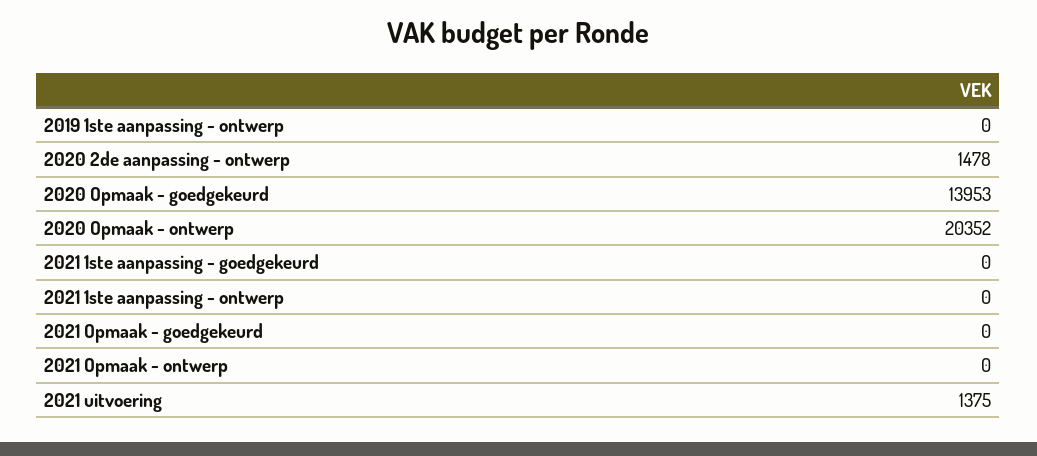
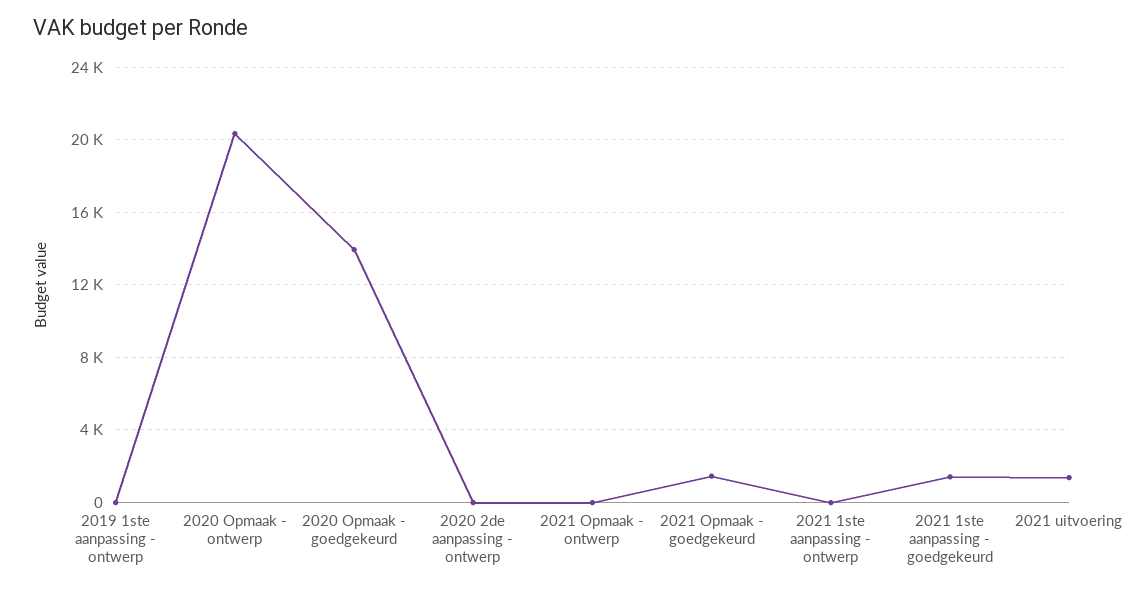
2020 2de aanpassing - ontwerp: 1478 -> 0
2021 1ste aanpassing - goedgekeurd: 0 -> 1500
2021 Opmaak - goedgekeurd: 0 -> 1500

